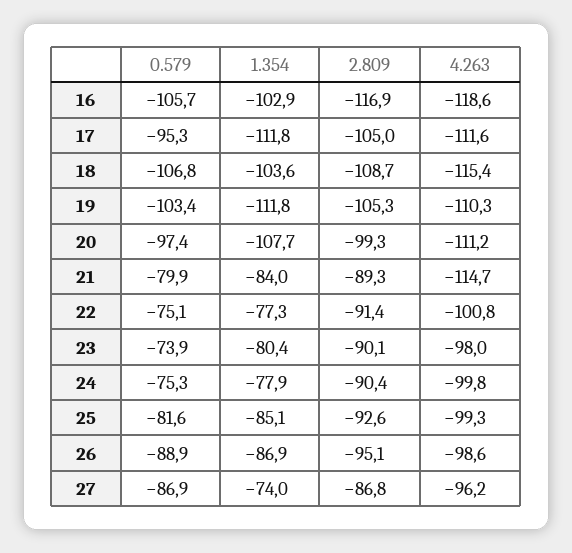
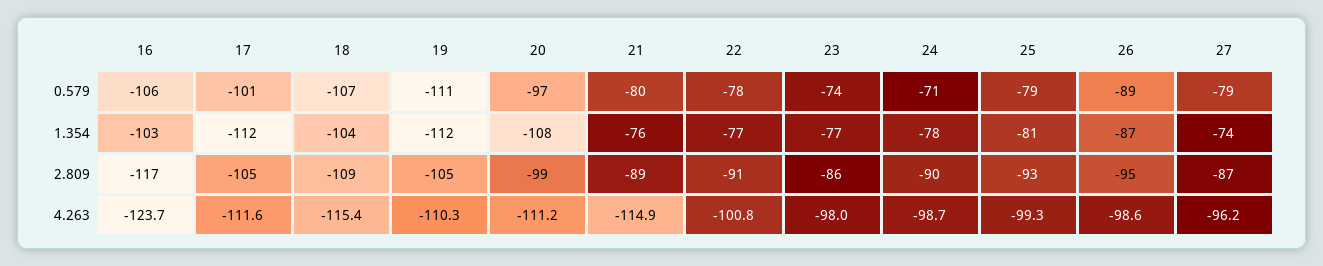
4.263, 16: -118.6 -> -123.7
0.579, 17: -95.3 -> -101
0.579, 19: -103.4 -> -111
1.354, 21: -84 -> -76
4.263, 21: -114.7 -> -114.9
0.579, 22: -75.1 -> -78
1.354, 23: -80.4 -> -77
2.809, 23: -90.1 -> -86
0.579, 24: -75.3 -> -71
4.263, 24: -99.8 -> -98.7
0.579, 25: -81.6 -> -79
1.354, 25: -85.1 -> -81
0.579, 27: -86.9 -> -79

